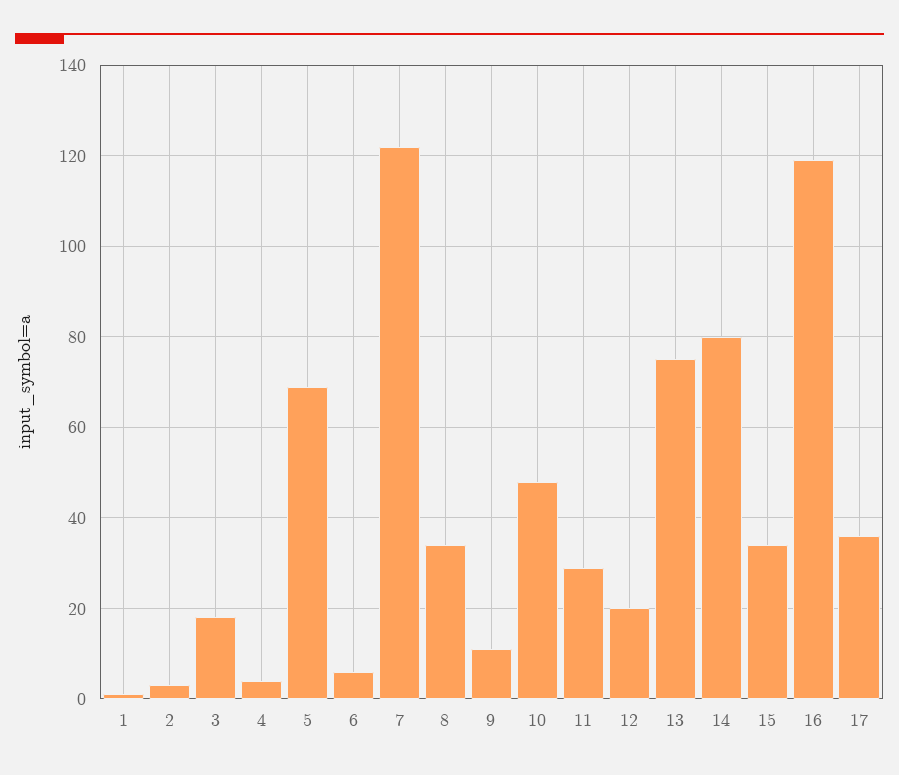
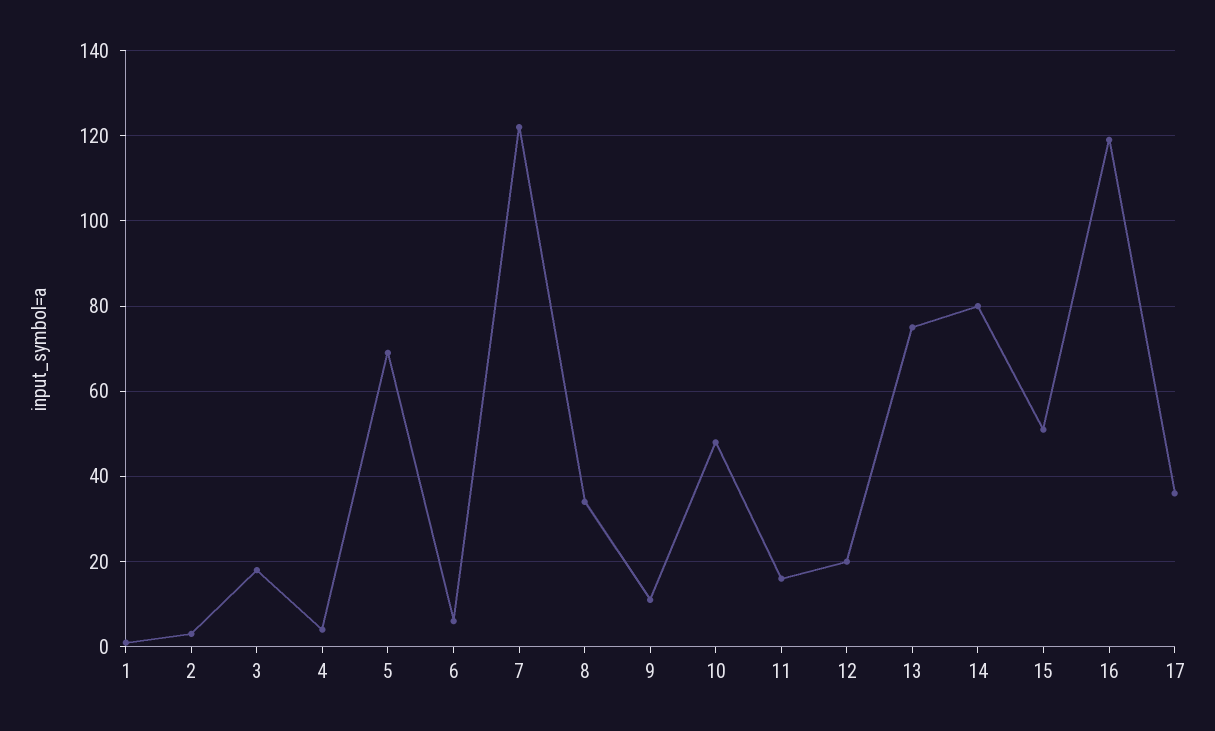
11: 30 -> 15
15: 35 -> 50

